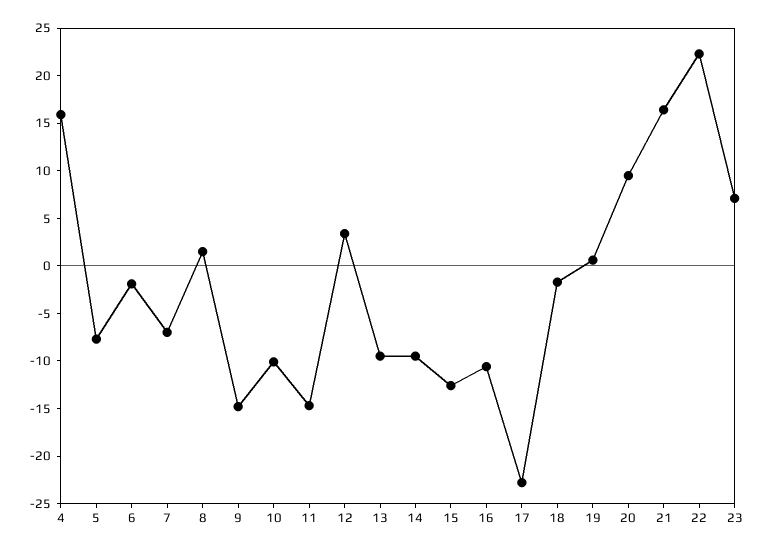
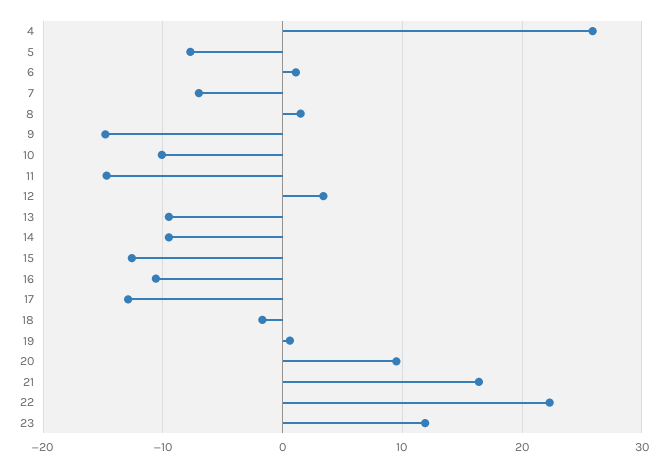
4: 16 -> 26
6: -2 -> 1
17: -23 -> -13
23: 7 -> 12

